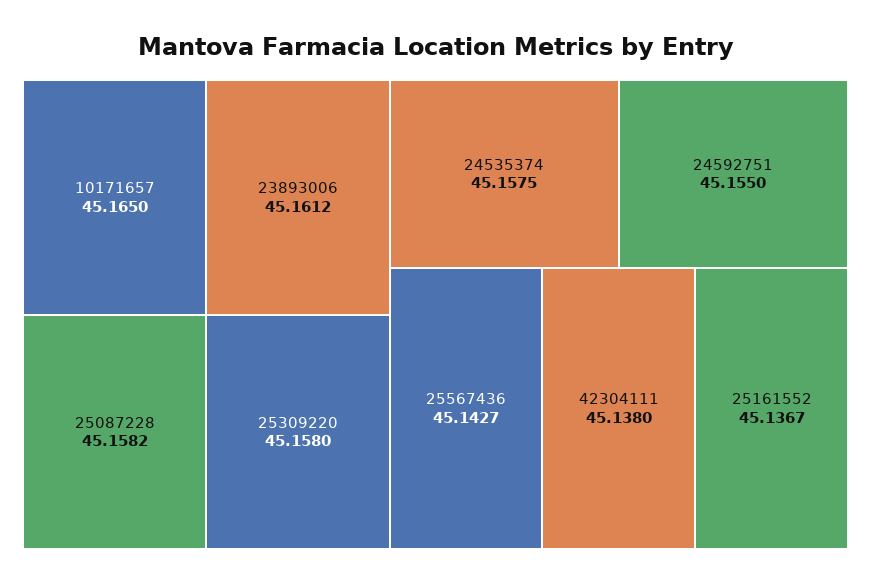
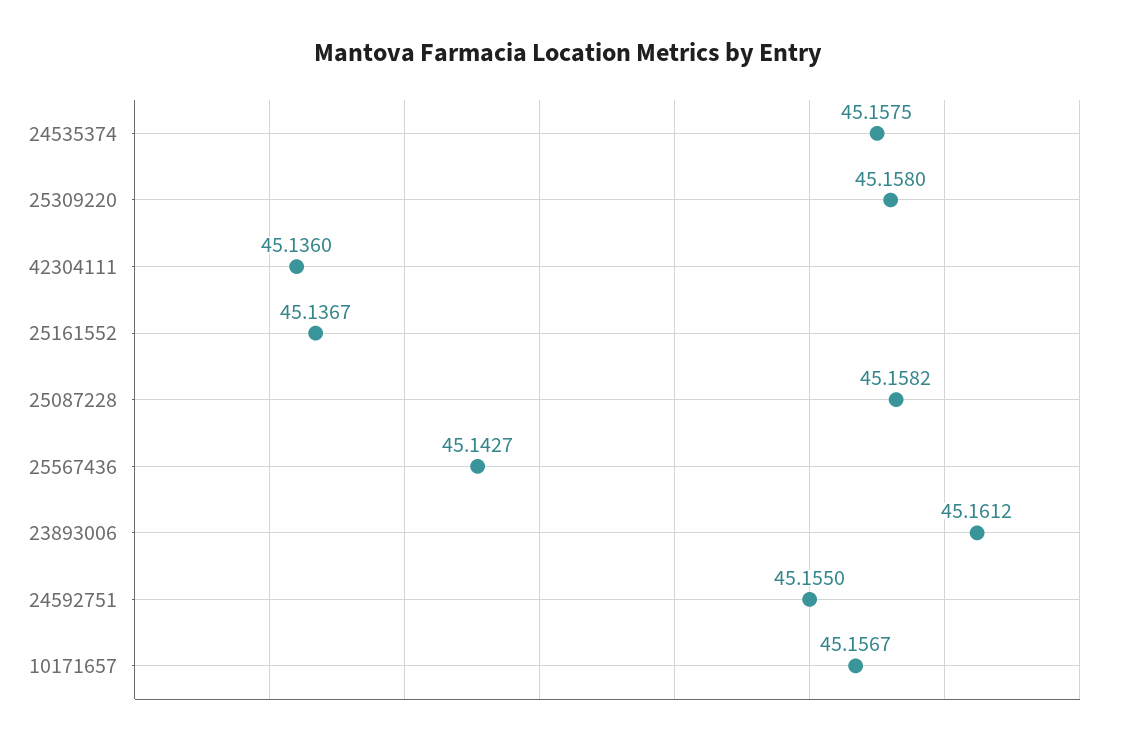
10171657: 45.165 -> 45.1567
42304111: 45.138 -> 45.136

